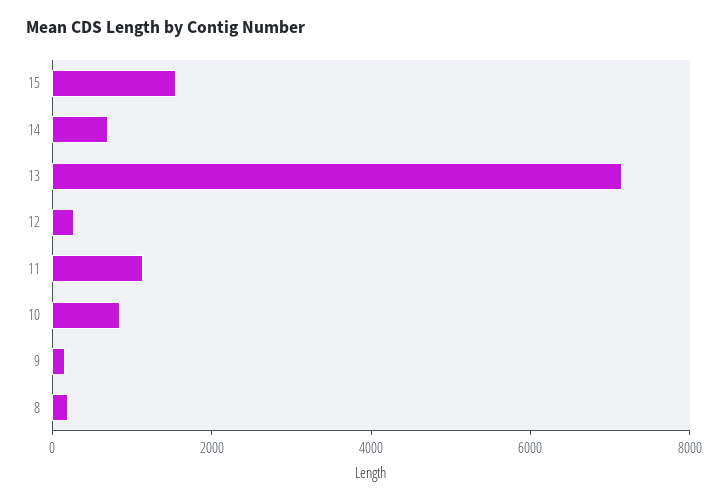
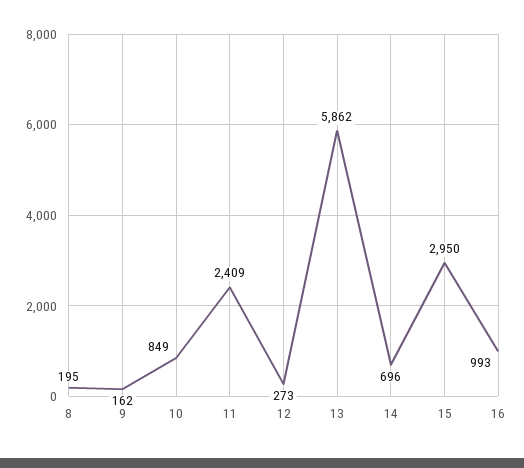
15: 1500 -> 2950
13: 7000 -> 5862
11: 1000 -> 2409
16: none -> 993

